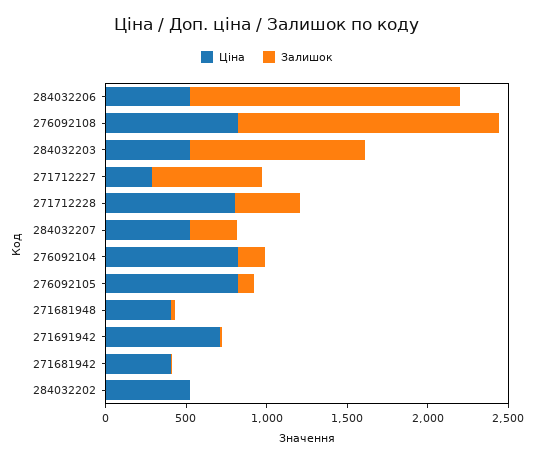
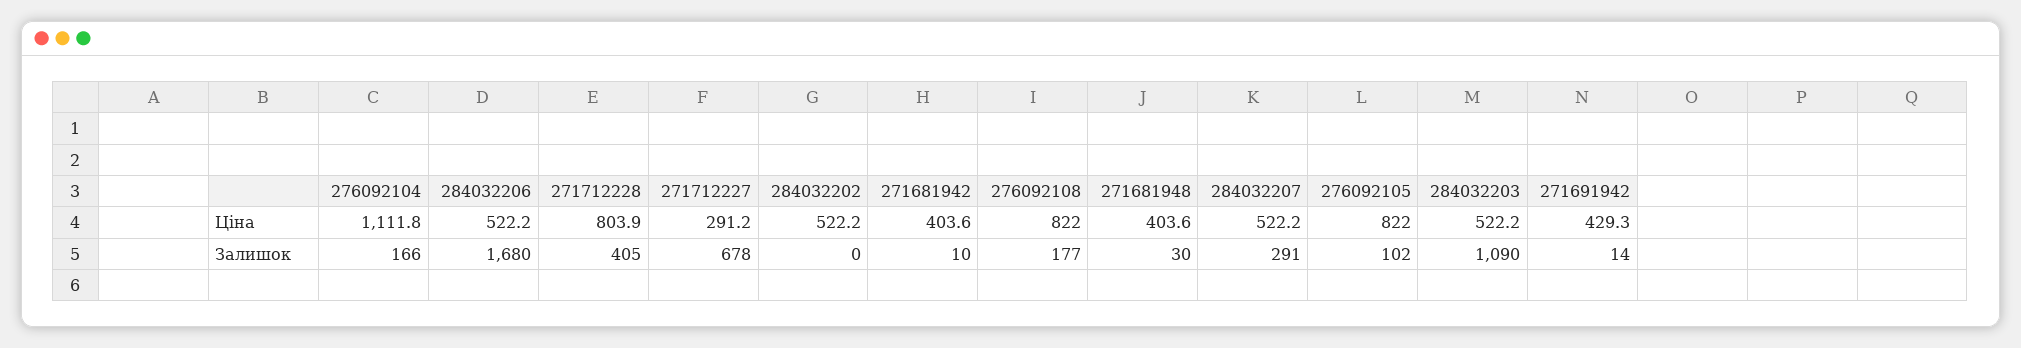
Залишок, 276092108: 1600 -> 177
Ціна, 276092104: 800 -> 1111.8
Ціна, 271691942: 700 -> 429.3

